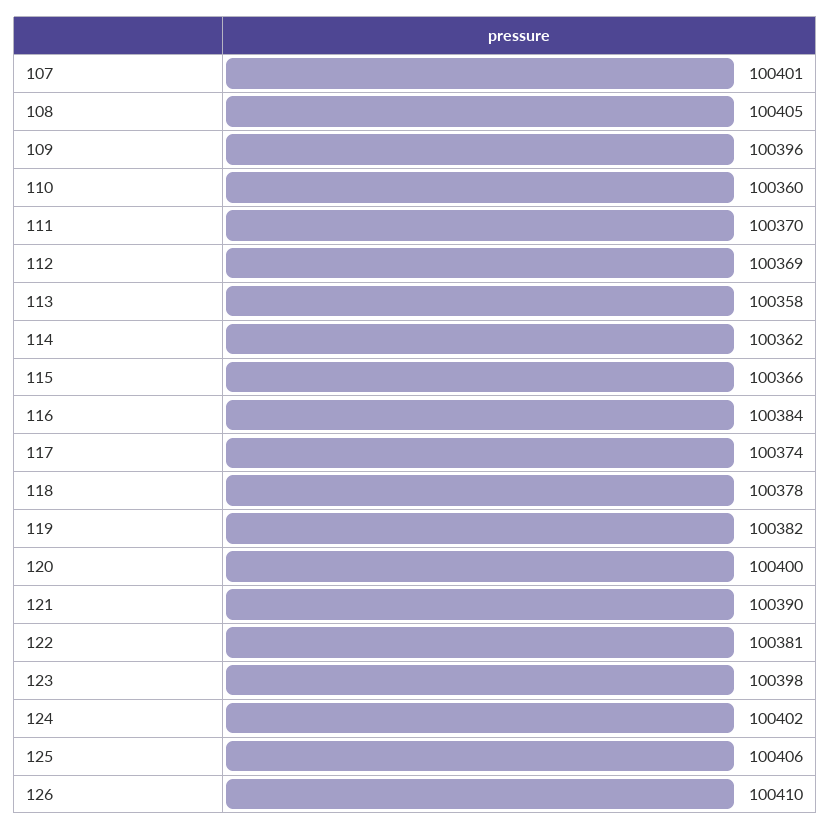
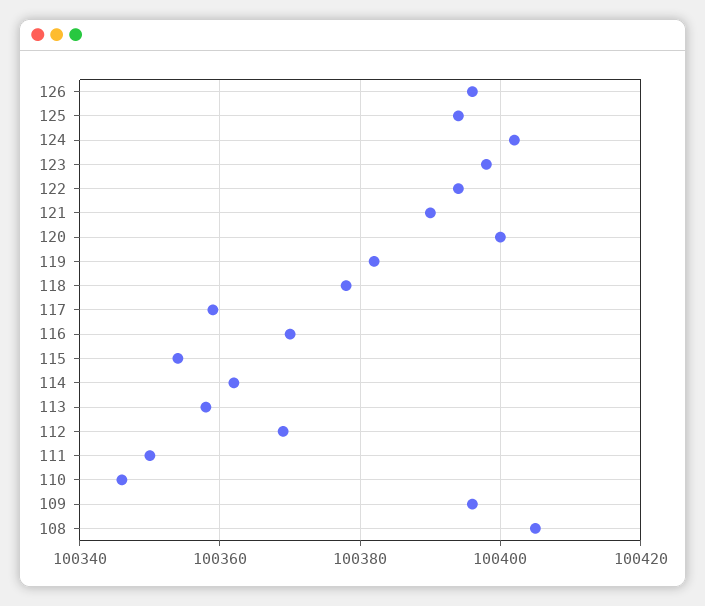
107: 100401 -> none
110: 100360 -> 100345
111: 100370 -> 100350
115: 100366 -> 100355
116: 100384 -> 100370
117: 100374 -> 100360
122: 100381 -> 100395
125: 100406 -> 100395
126: 100410 -> 100395

